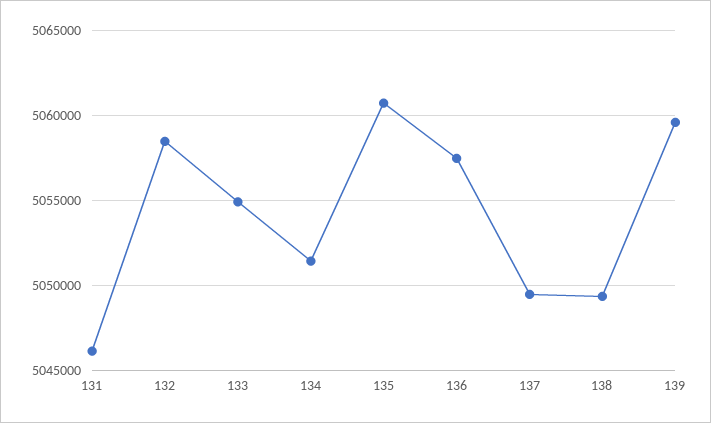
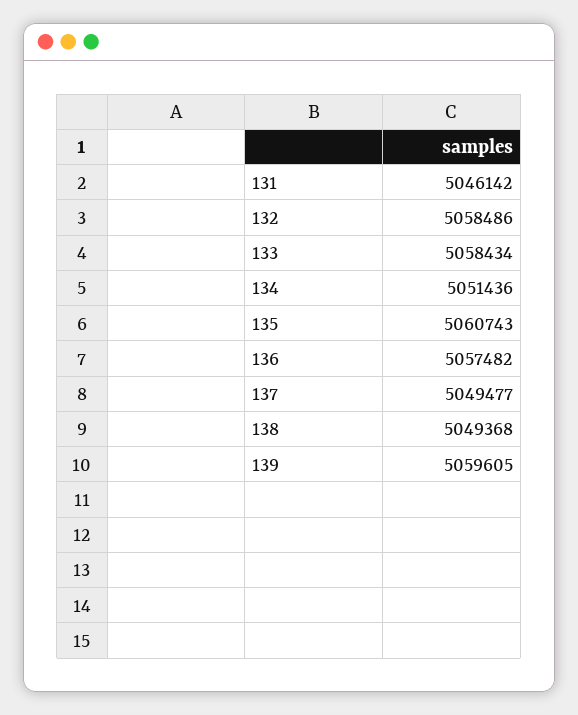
133: 5055000 -> 5058434

